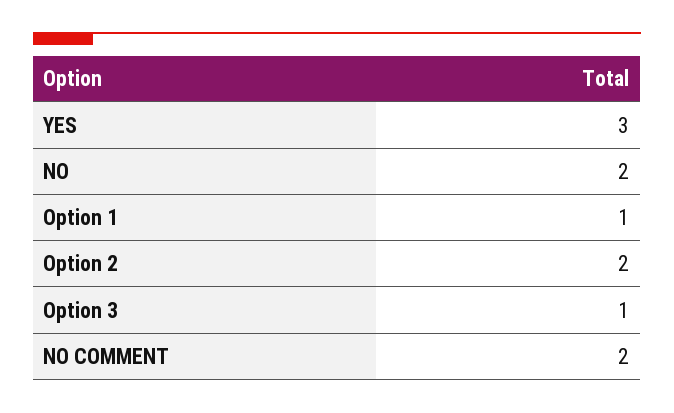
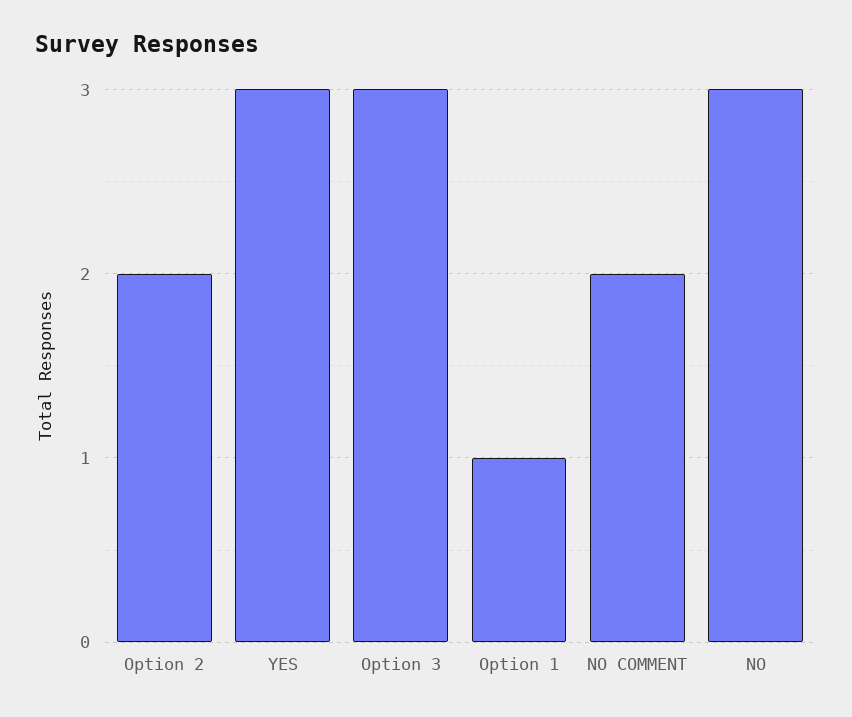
NO: 2 -> 3
Option 3: 1 -> 3

